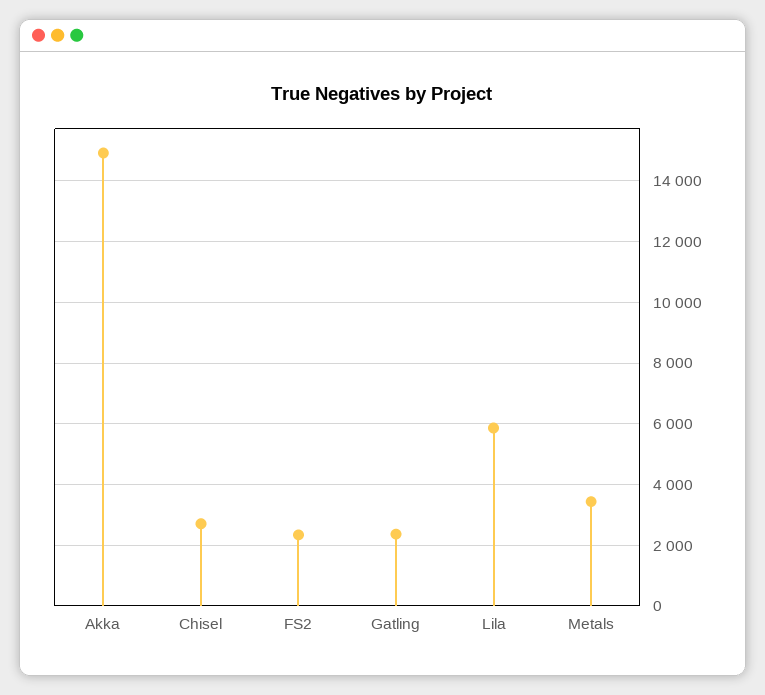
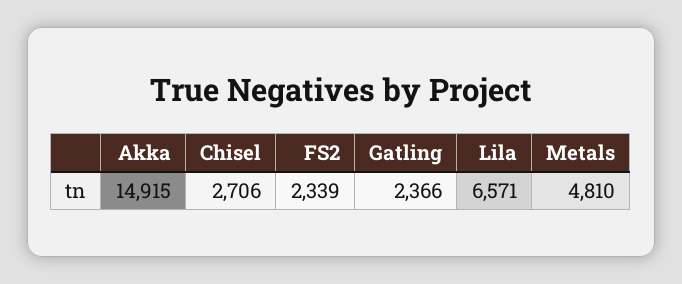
Lila: 5800 -> 6571
Metals: 3400 -> 4810

